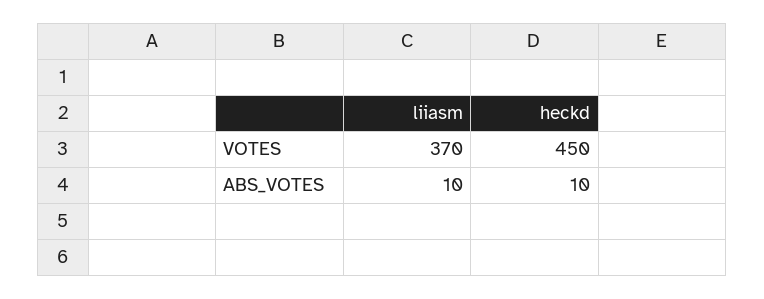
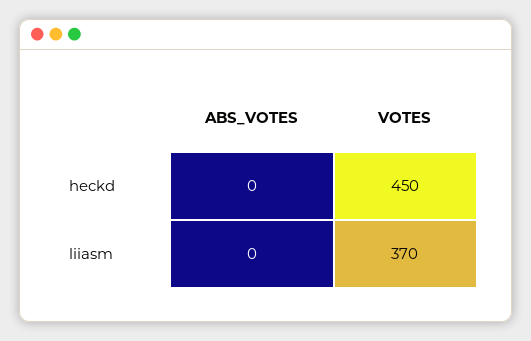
liiasm, ABS_VOTES: 10 -> 0
heckd, ABS_VOTES: 10 -> 0

